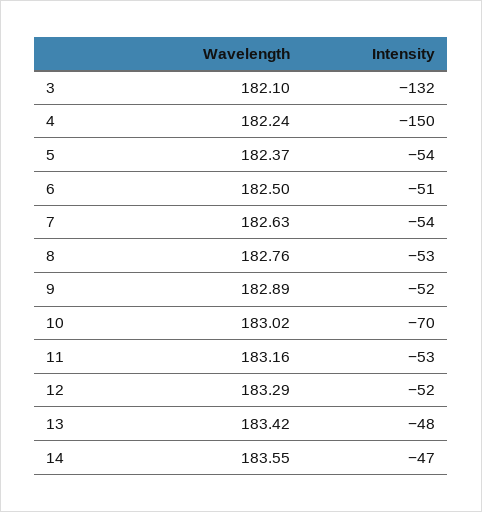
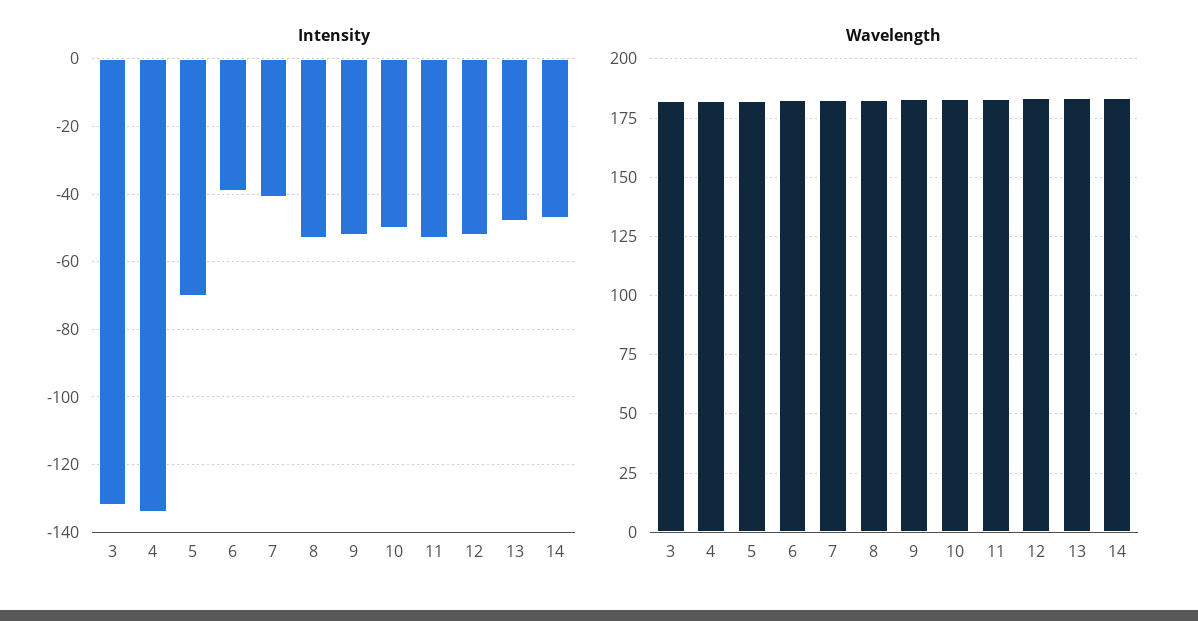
Intensity, 4: -150 -> -135
Intensity, 5: -54 -> -70
Intensity, 6: -51 -> -40
Intensity, 7: -54 -> -40
Intensity, 10: -70 -> -50

